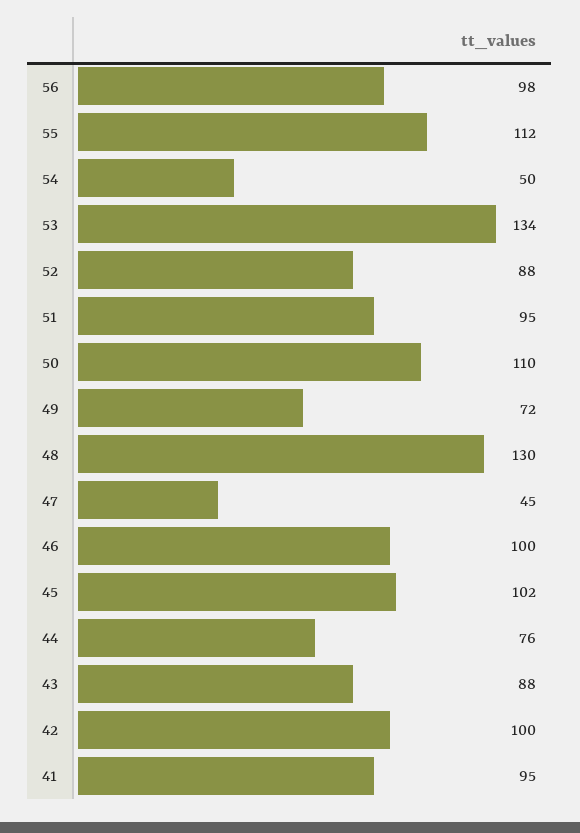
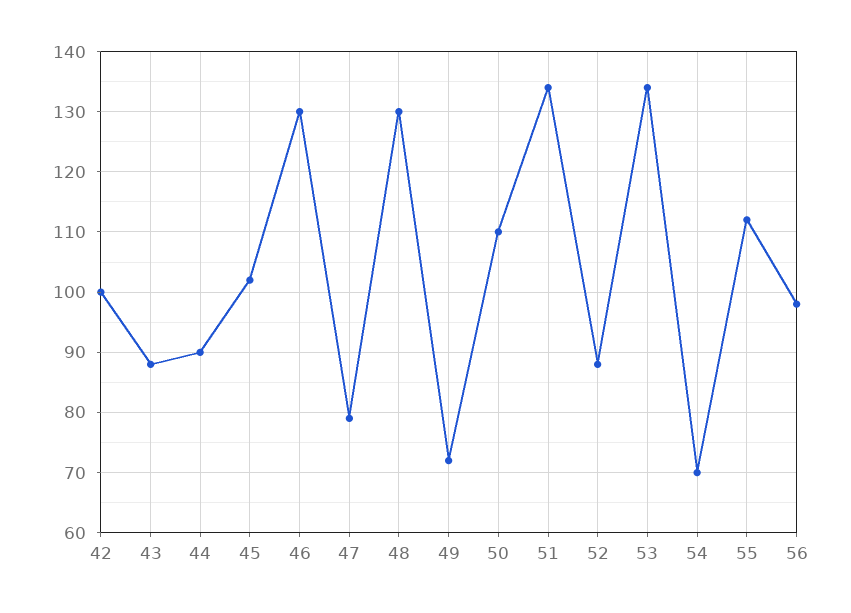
54: 50 -> 70
51: 95 -> 134
47: 45 -> 79
46: 100 -> 130
44: 76 -> 90
41: 95 -> none

